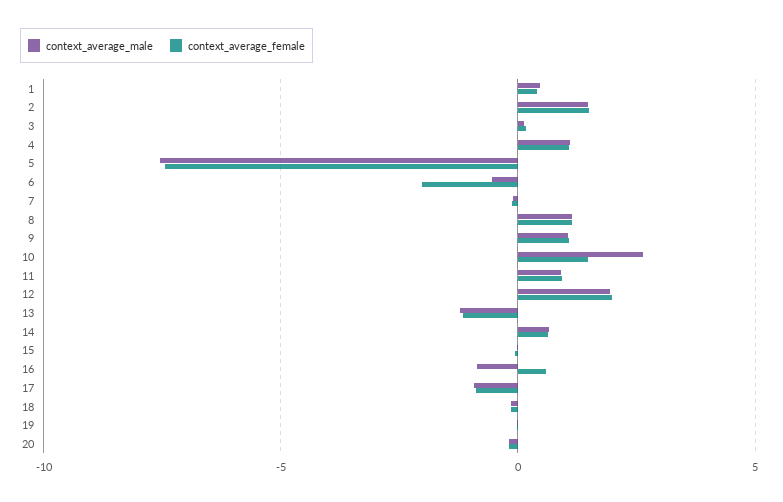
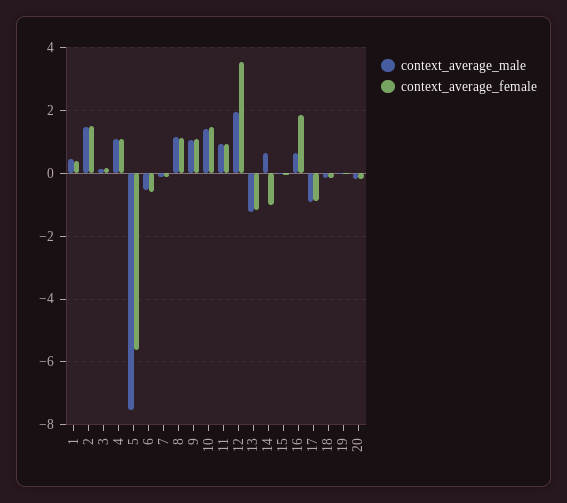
context_average_female, 5: -7.5 -> -5.6
context_average_female, 6: -2 -> -0.6
context_average_male, 10: 2.5 -> 1.4
context_average_female, 12: 2 -> 3.6
context_average_female, 14: 0.5 -> -1
context_average_male, 16: -1 -> 0.6
context_average_female, 16: 0.5 -> 1.8

